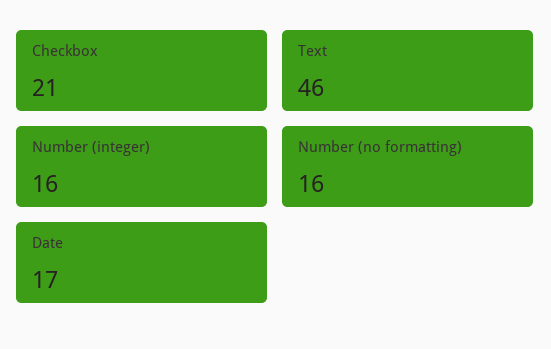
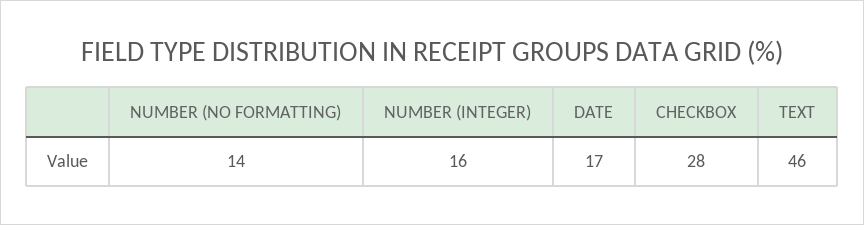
Checkbox: 21 -> 28
Number (no formatting): 16 -> 14

